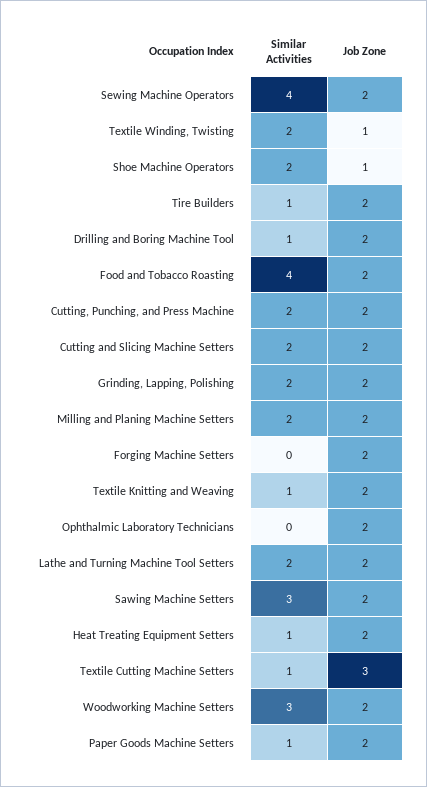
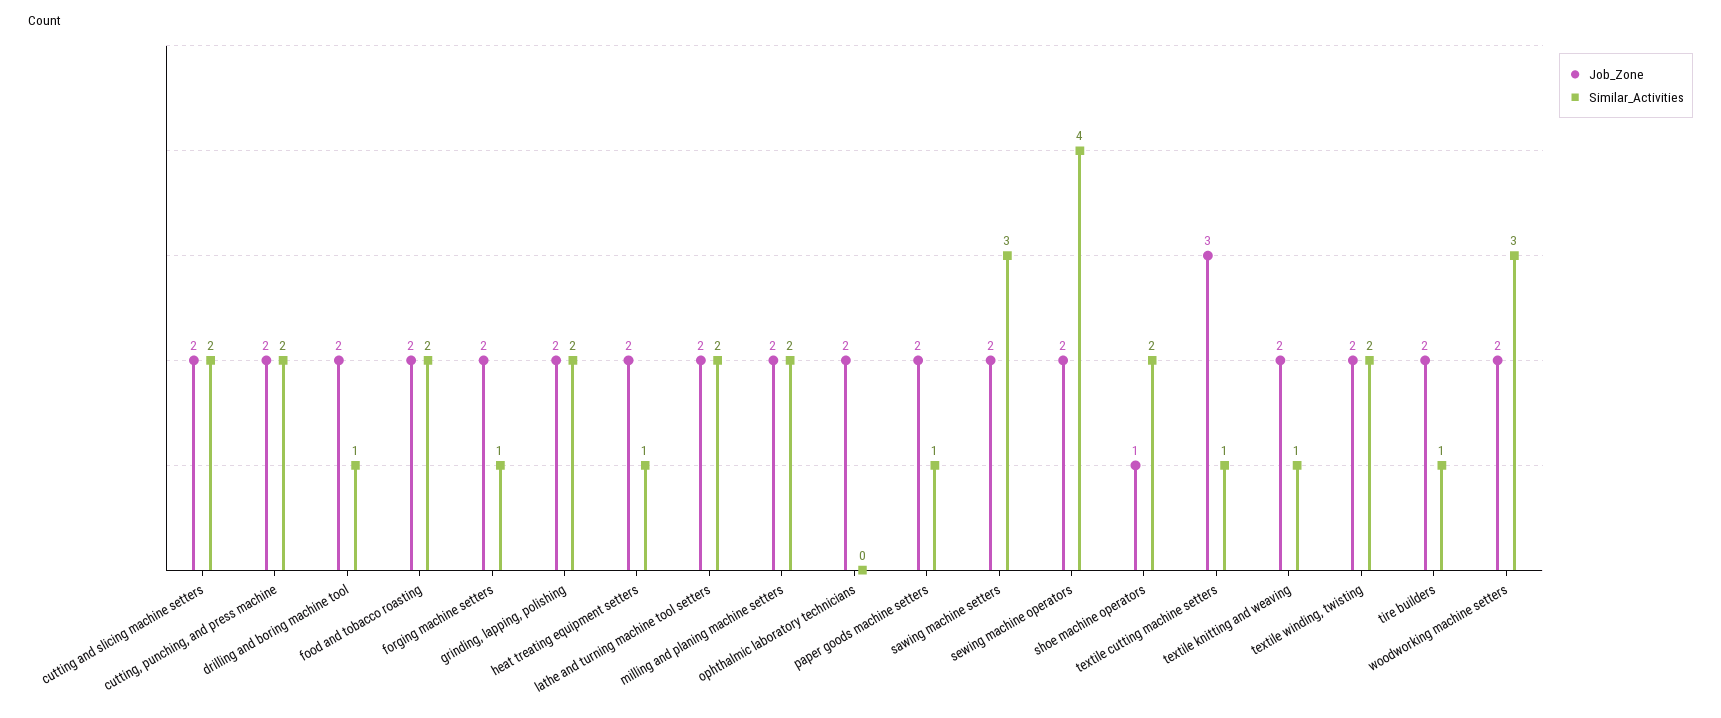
Job Zone, Textile Winding, Twisting: 1 -> 2
Similar Activities, Food and Tobacco Roasting: 4 -> 2
Similar Activities, Forging Machine Setters: 0 -> 1

